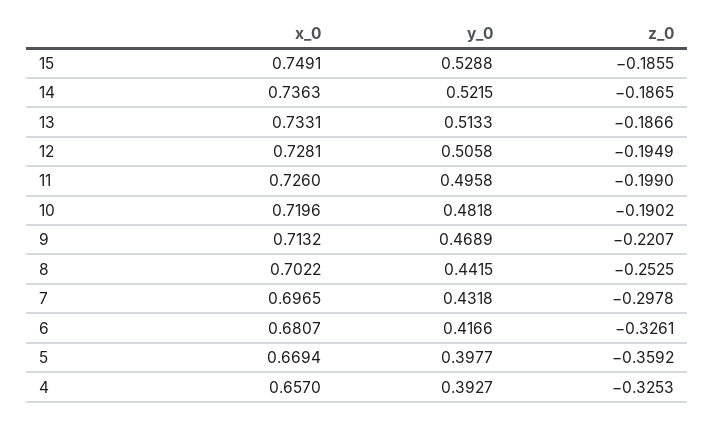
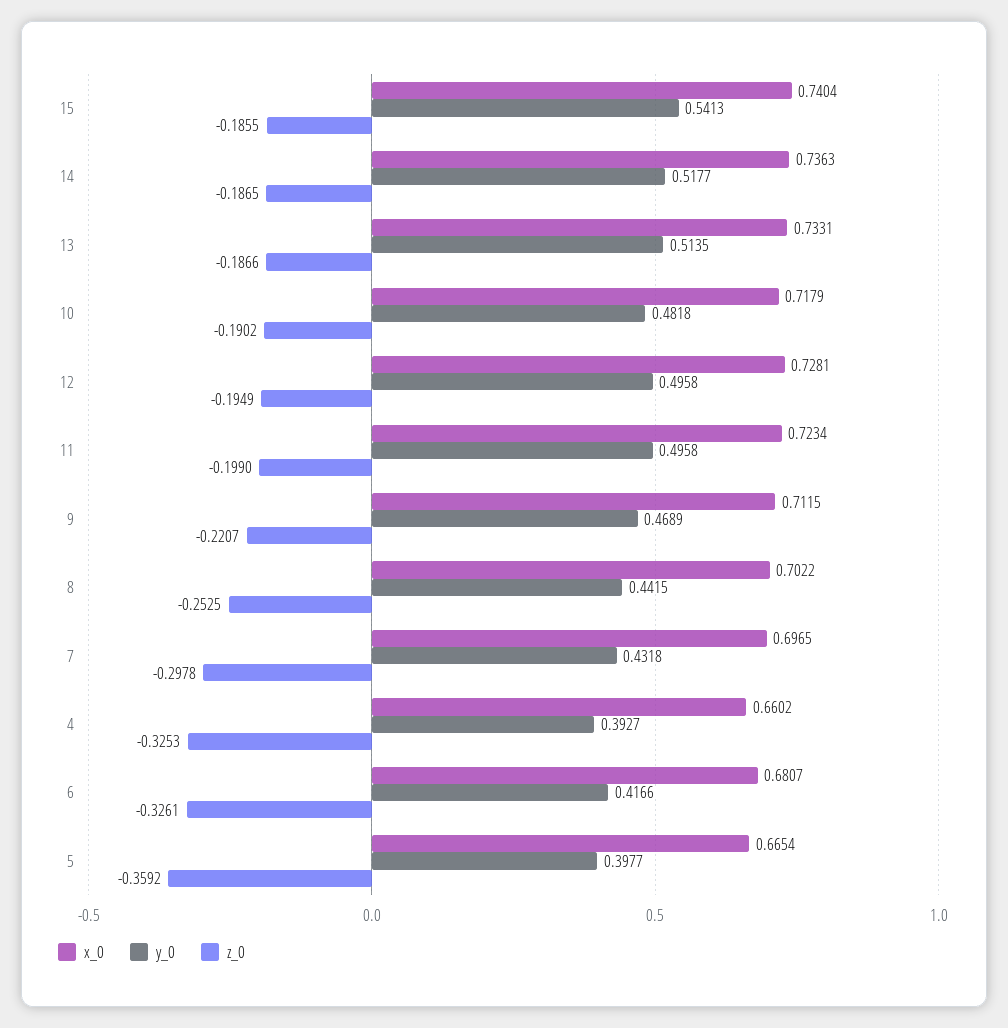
x_0, 15: 0.7491 -> 0.7404
y_0, 15: 0.5288 -> 0.5413
y_0, 14: 0.5215 -> 0.5177
y_0, 13: 0.5133 -> 0.5135
y_0, 12: 0.5058 -> 0.4958
x_0, 11: 0.726 -> 0.7234
x_0, 10: 0.7196 -> 0.7179
x_0, 9: 0.7132 -> 0.7115
x_0, 5: 0.6694 -> 0.6654
x_0, 4: 0.657 -> 0.6602

